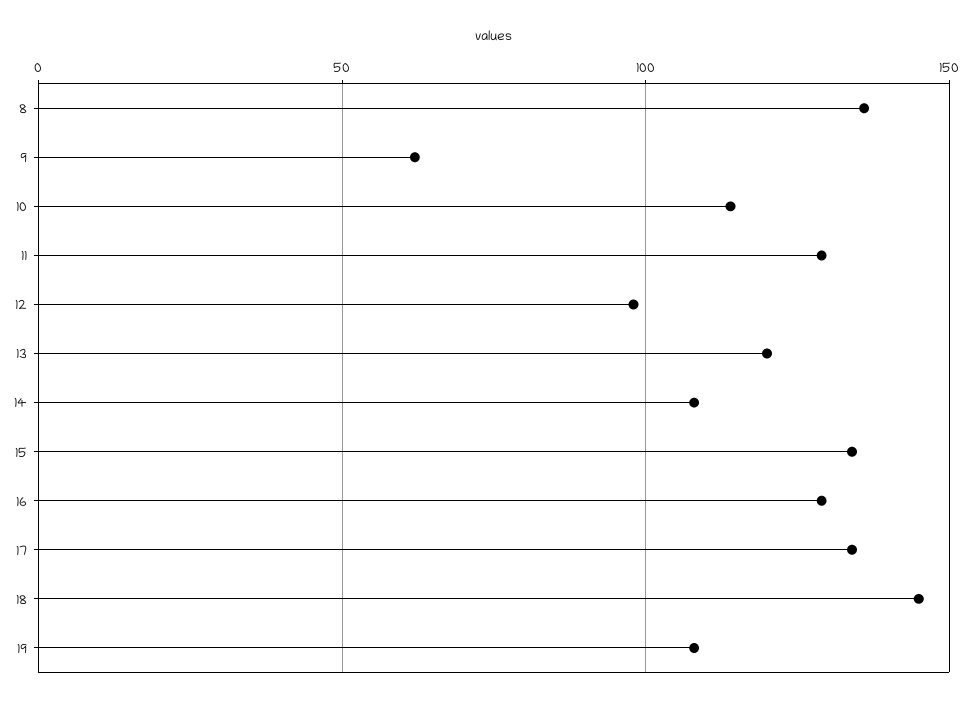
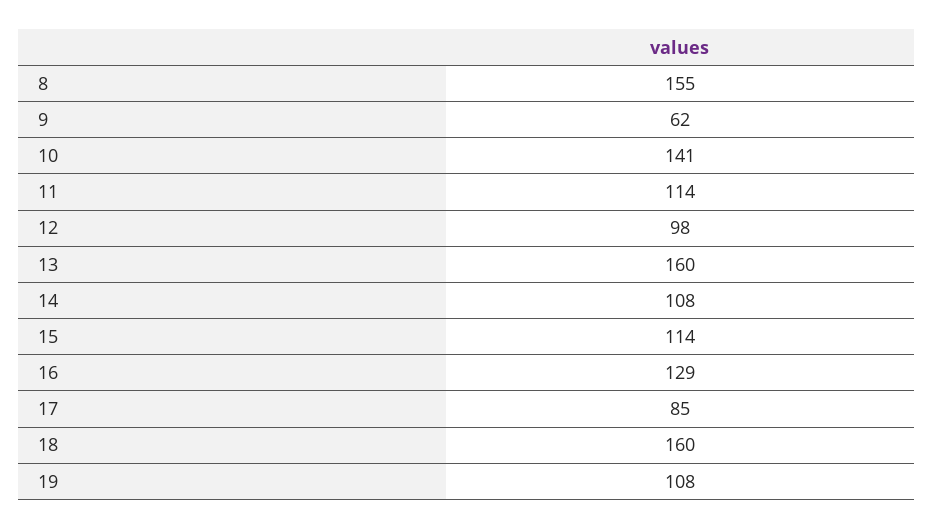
8: 135 -> 155
10: 115 -> 141
11: 130 -> 114
13: 120 -> 160
15: 135 -> 114
17: 135 -> 85
18: 145 -> 160

